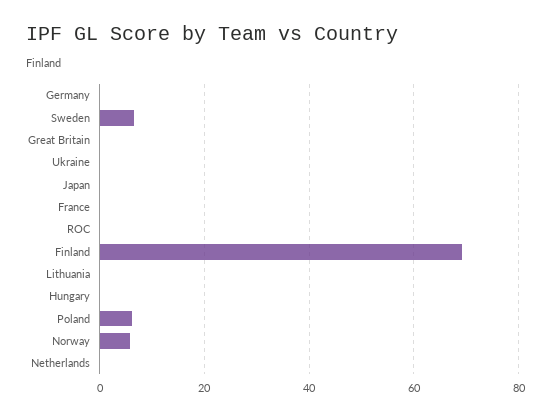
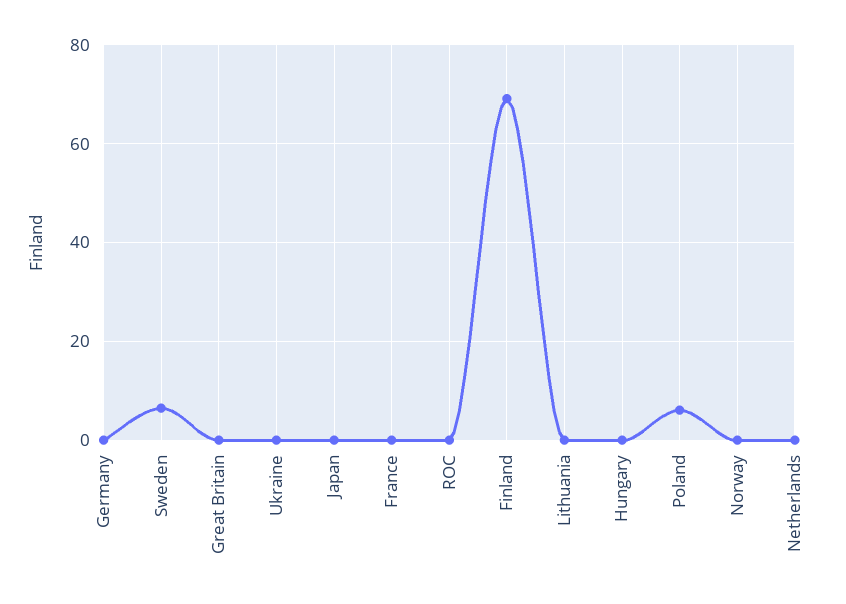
Norway: 6 -> 0

